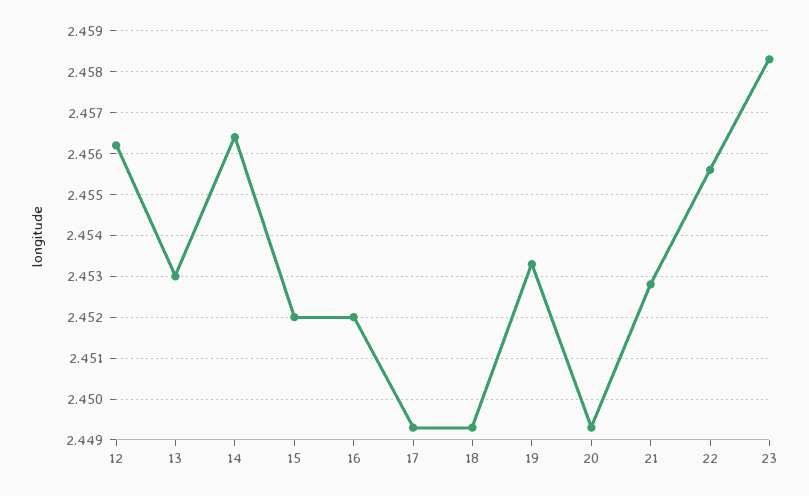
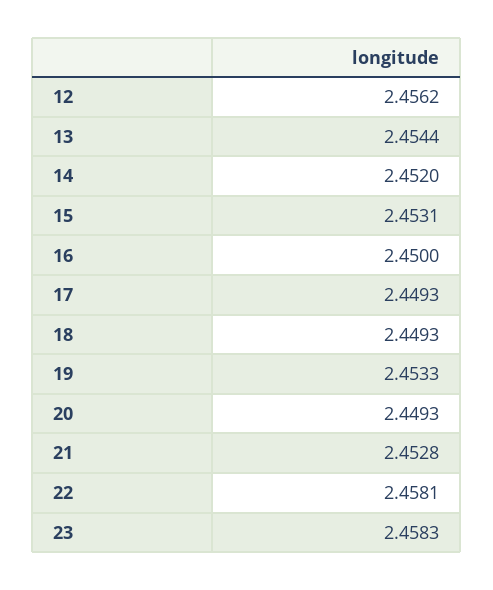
13: 2.453 -> 2.4544
14: 2.4565 -> 2.452
15: 2.452 -> 2.4531
16: 2.452 -> 2.45
22: 2.4555 -> 2.4581

